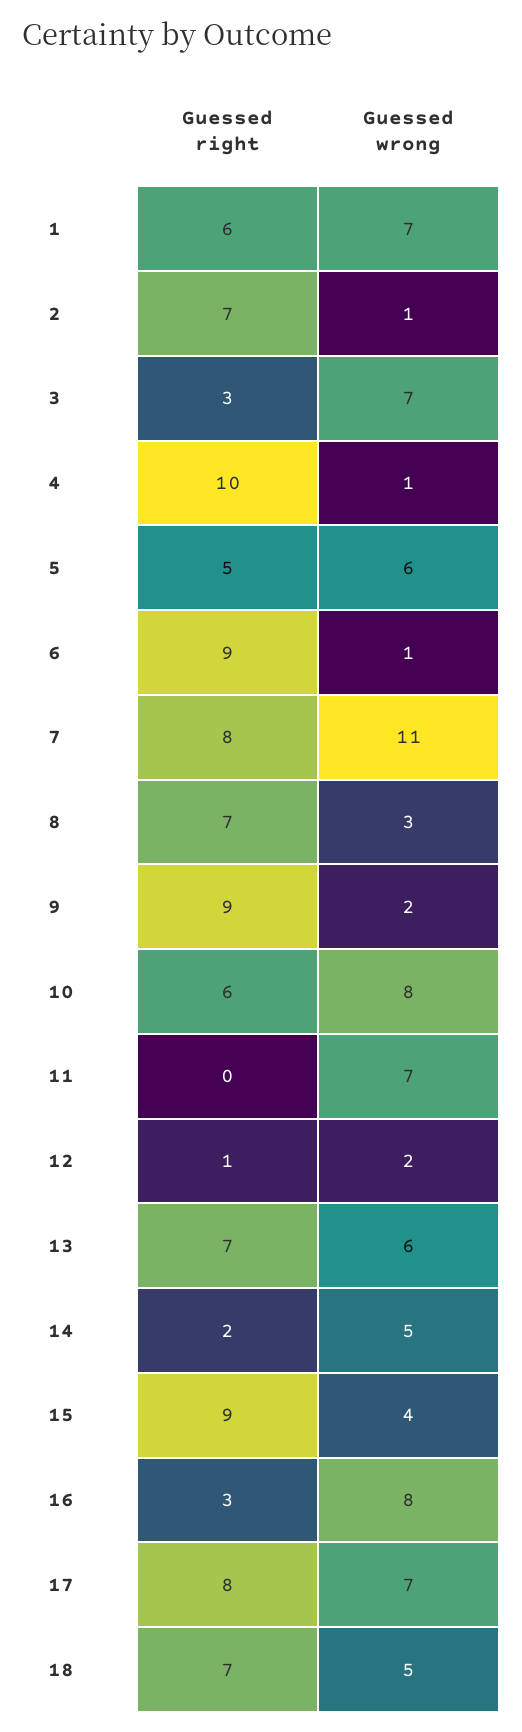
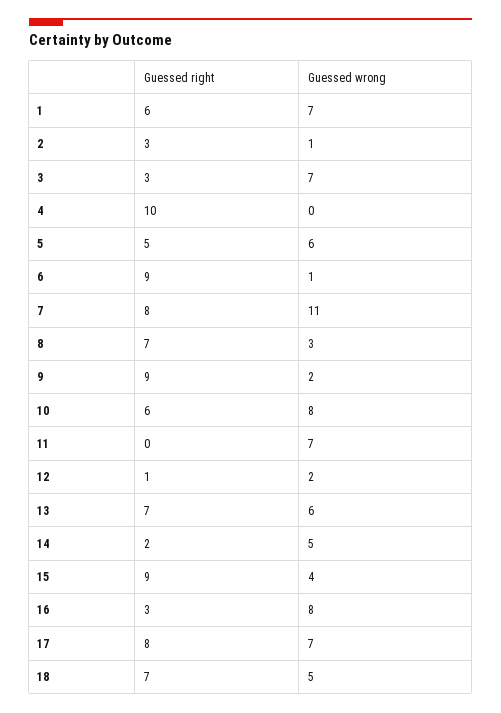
Guessed right, 2: 7 -> 3
Guessed wrong, 4: 1 -> 0

